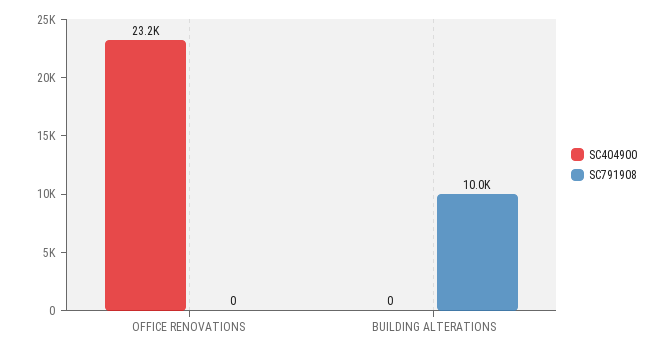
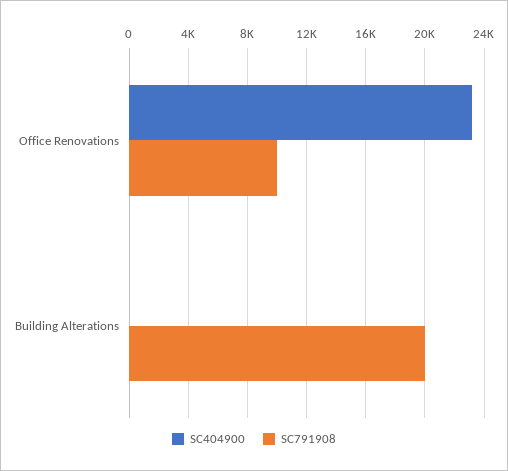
SC791908, OFFICE RENOVATIONS: 0 -> 10000
SC791908, BUILDING ALTERATIONS: 10000 -> 20000

